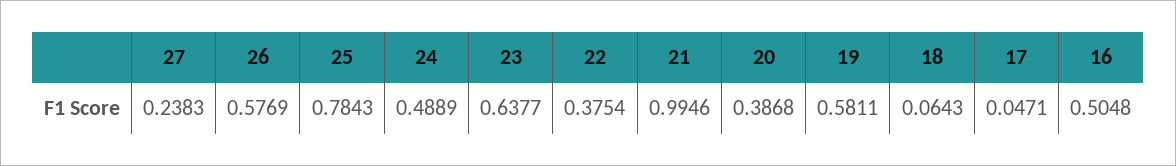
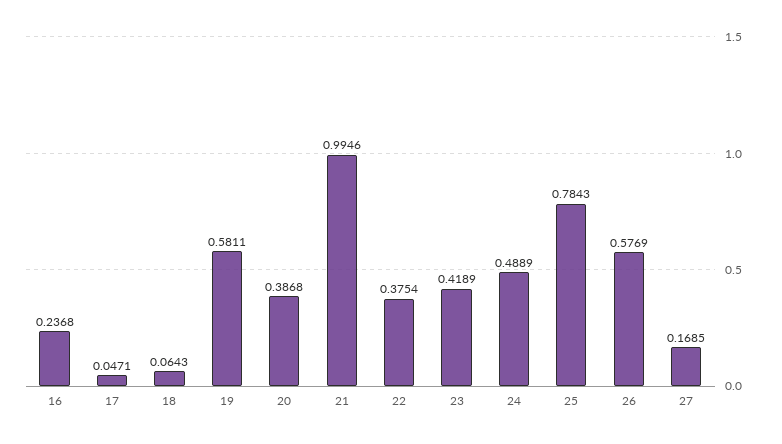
27: 0.2383 -> 0.1685
23: 0.6377 -> 0.4189
16: 0.5048 -> 0.2368

